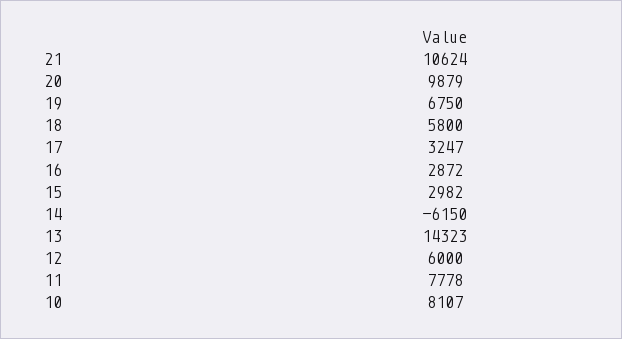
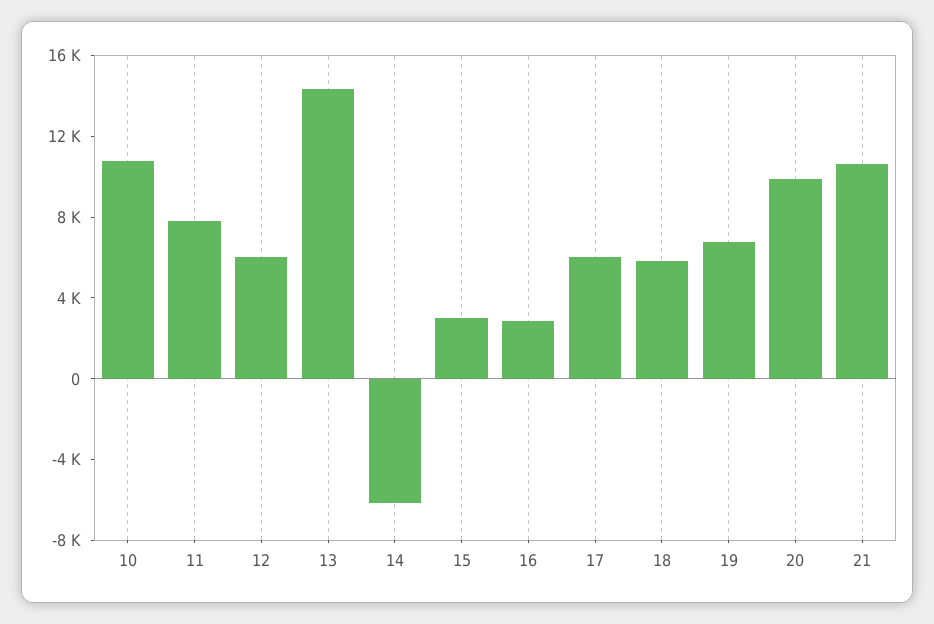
17: 3247 -> 6000
10: 8107 -> 11000

